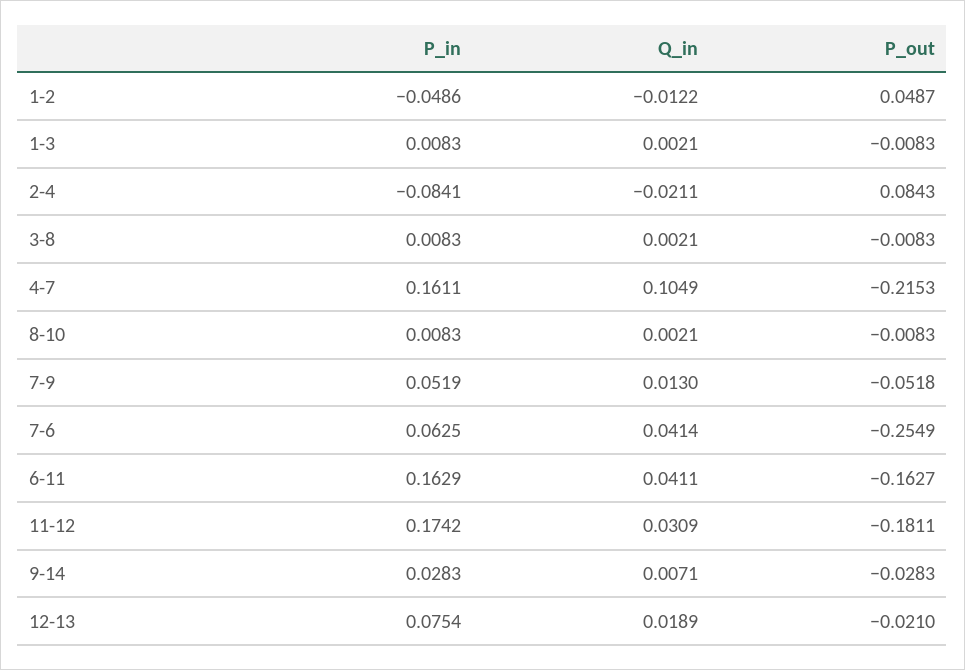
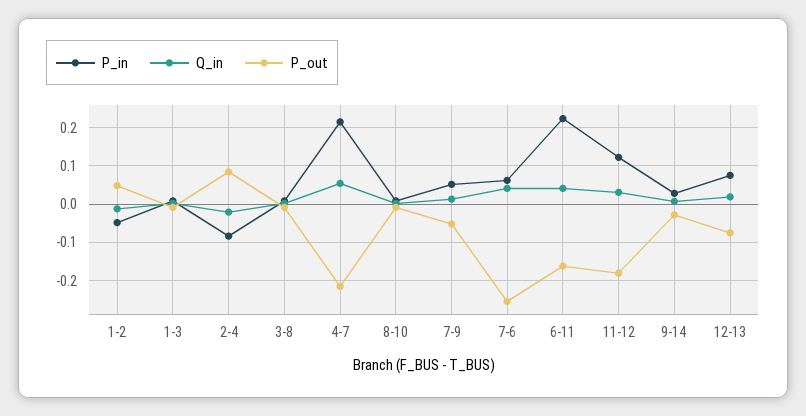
P_in, 4-7: 0.1611 -> 0.22
Q_in, 4-7: 0.1049 -> 0.06
P_in, 6-11: 0.1629 -> 0.22
P_in, 11-12: 0.1742 -> 0.12
P_out, 12-13: -0.021 -> -0.08

